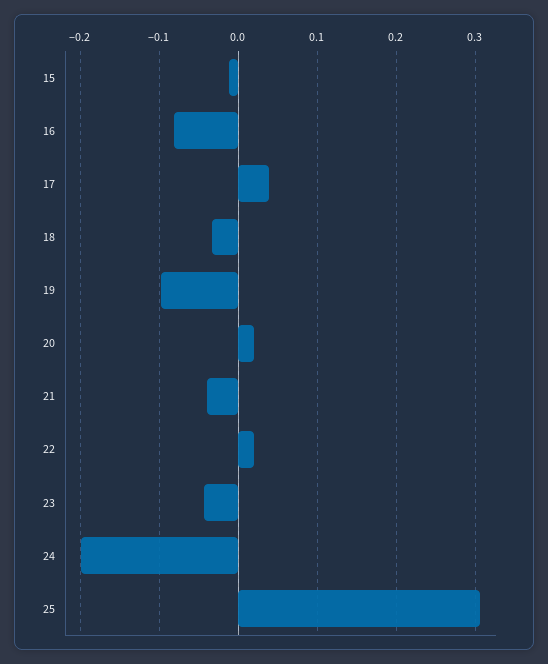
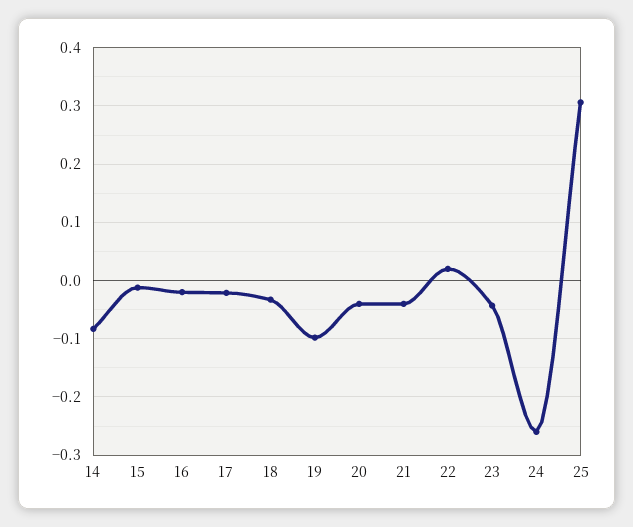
16: -0.08 -> -0.02
17: 0.04 -> -0.02
20: 0.02 -> -0.04
24: -0.2 -> -0.26
14: none -> -0.08

